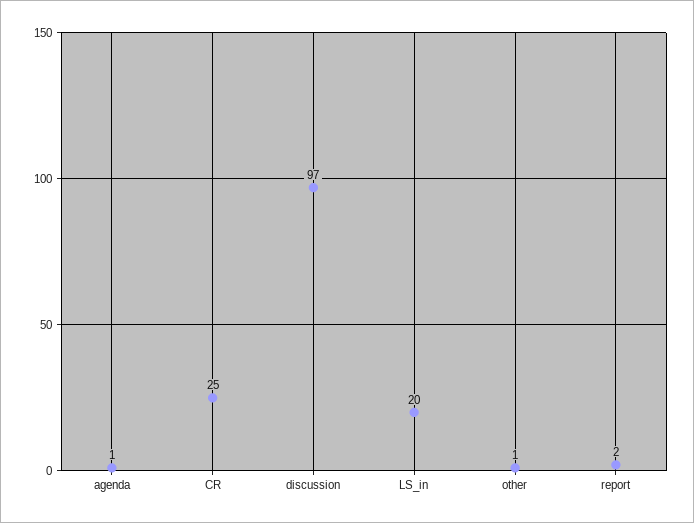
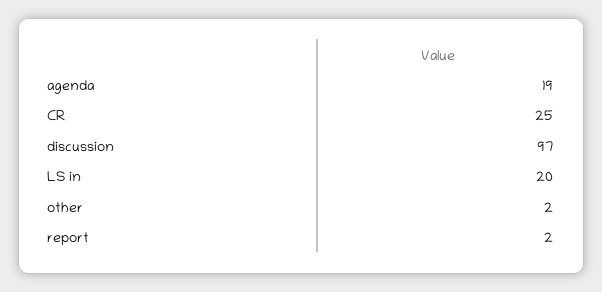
agenda: 1 -> 19
other: 1 -> 2

